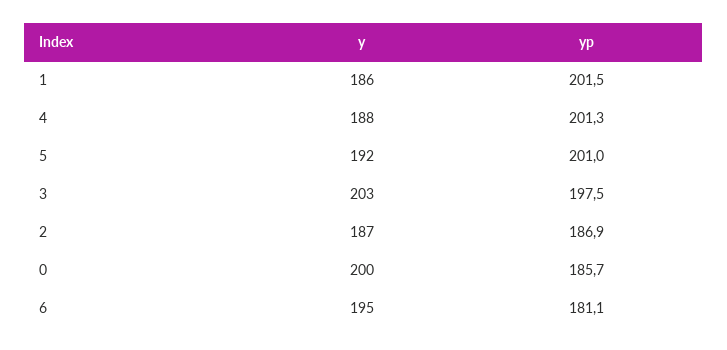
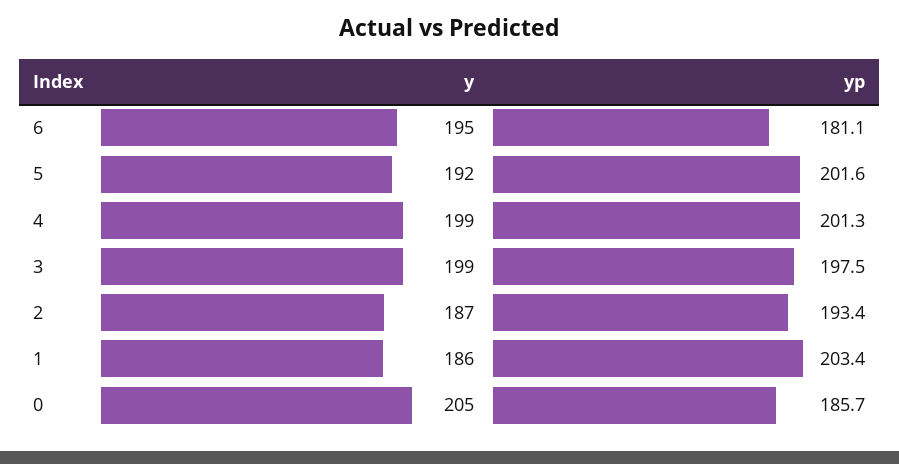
yp, 1: 201.5 -> 203.4
y, 4: 188 -> 199
yp, 5: 201 -> 201.6
y, 3: 203 -> 199
yp, 2: 186.9 -> 193.4
y, 0: 200 -> 205

